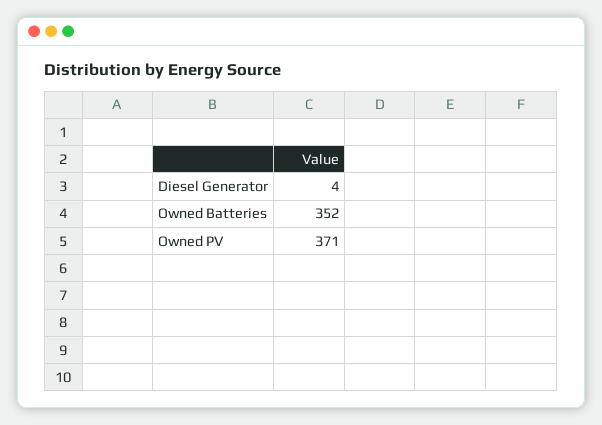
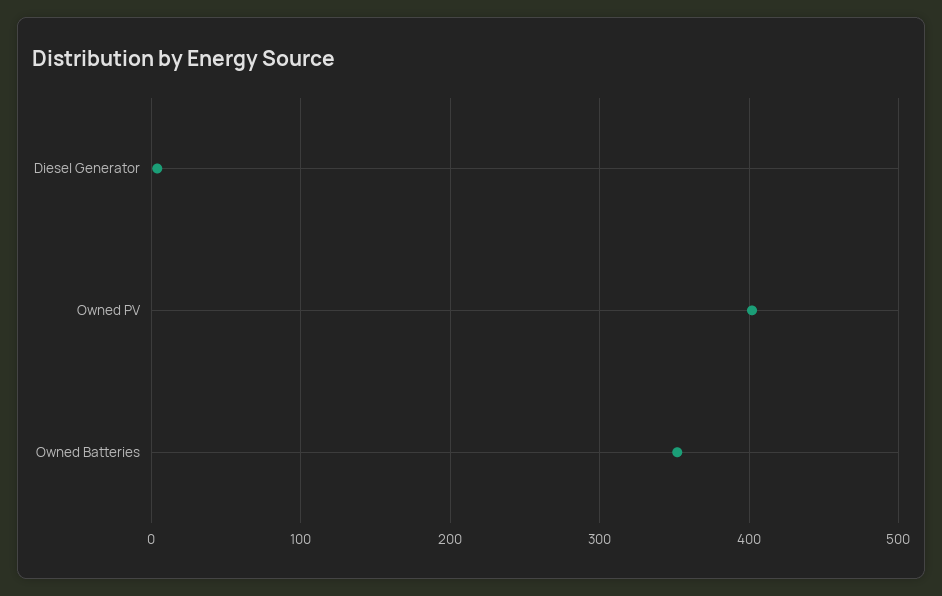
Owned PV: 371 -> 400

